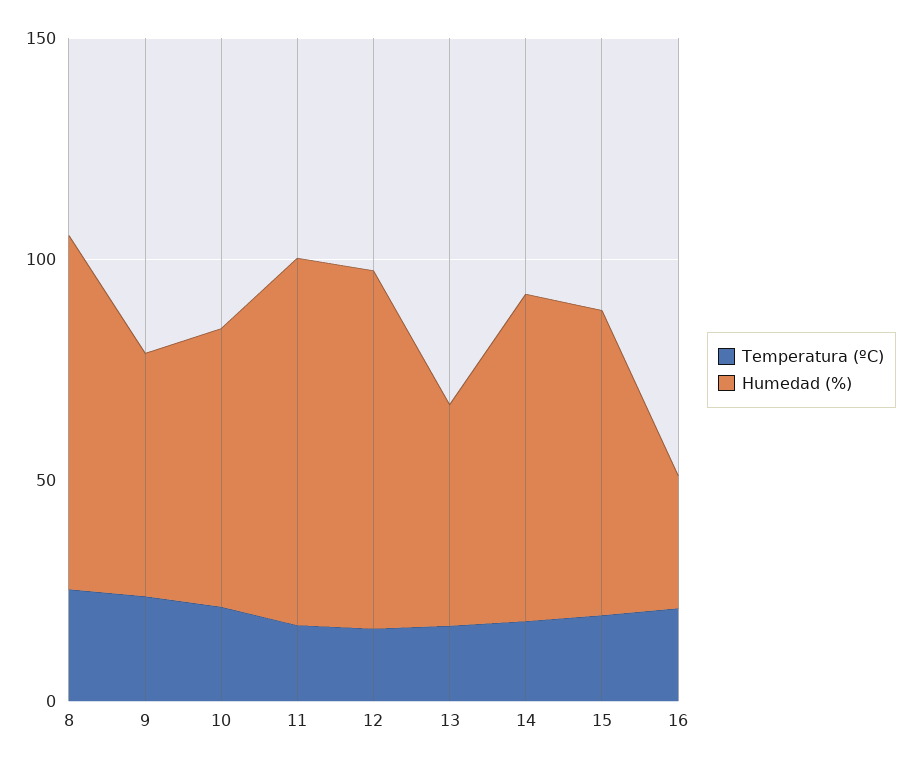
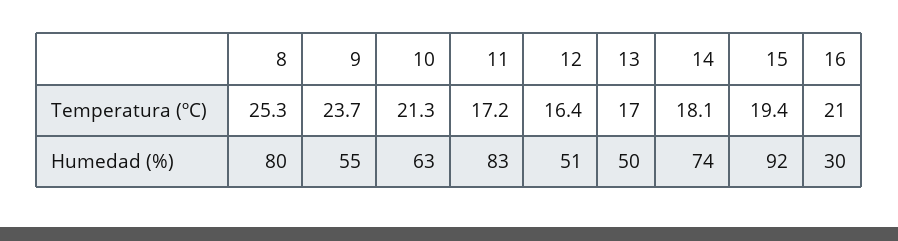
Humedad (%), 12: 80 -> 51
Humedad (%), 15: 70 -> 92

